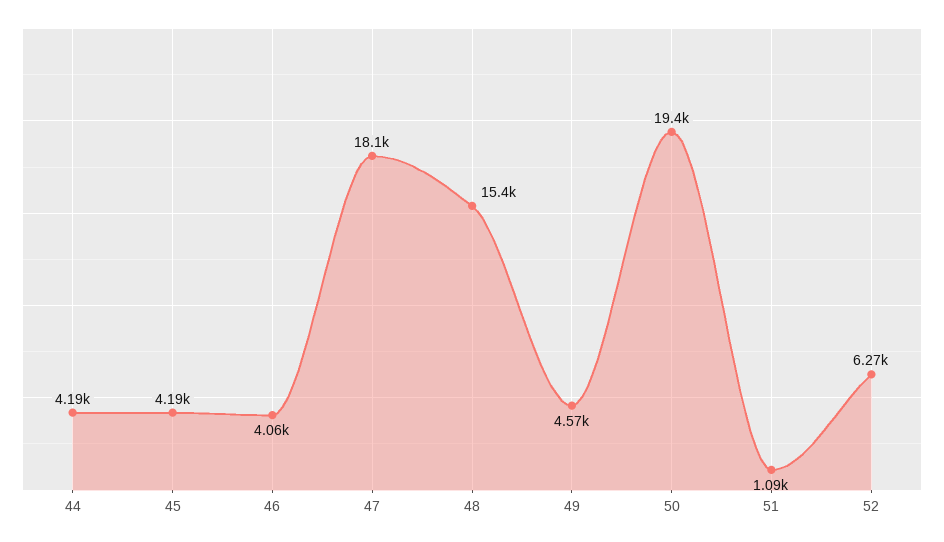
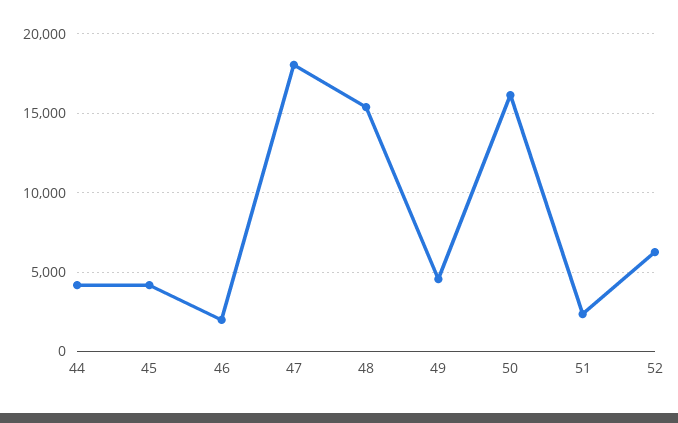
46: 4060 -> 2000
50: 19400 -> 16000
51: 1090 -> 2500

